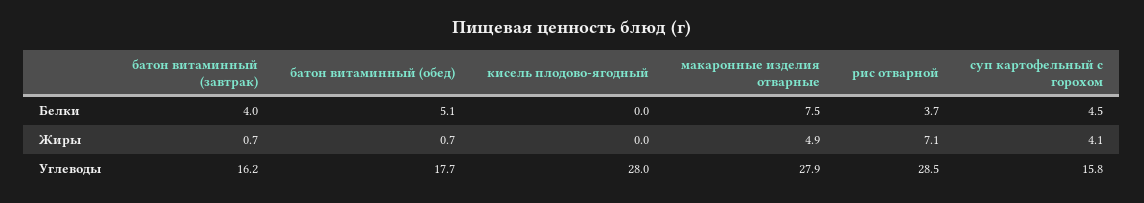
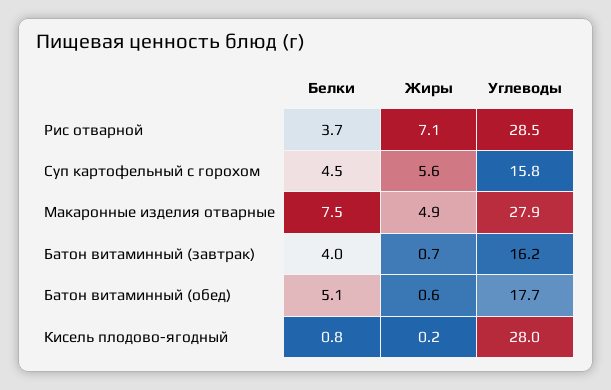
кисель плодово-ягодный, Белки: 0 -> 0.8
батон витаминный (обед), Жиры: 0.7 -> 0.6
кисель плодово-ягодный, Жиры: 0 -> 0.2
суп картофельный с горохом, Жиры: 4.1 -> 5.6

